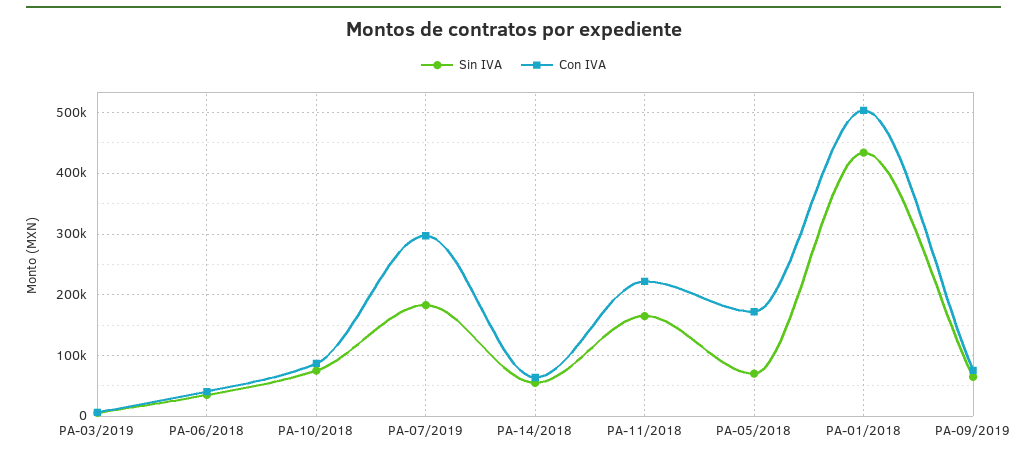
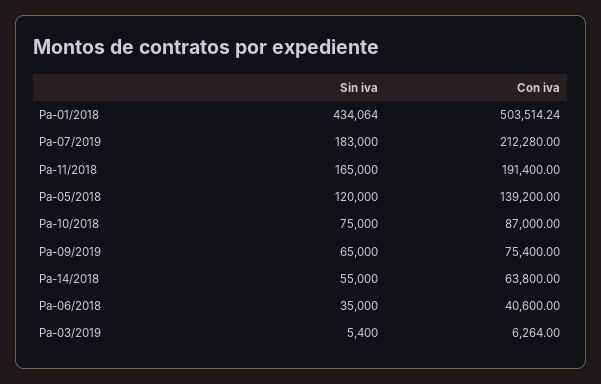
Con IVA, PA-07/2019: 300000 -> 212280
Con IVA, PA-11/2018: 220000 -> 191400
Sin IVA, PA-05/2018: 70000 -> 120000
Con IVA, PA-05/2018: 170000 -> 139200

